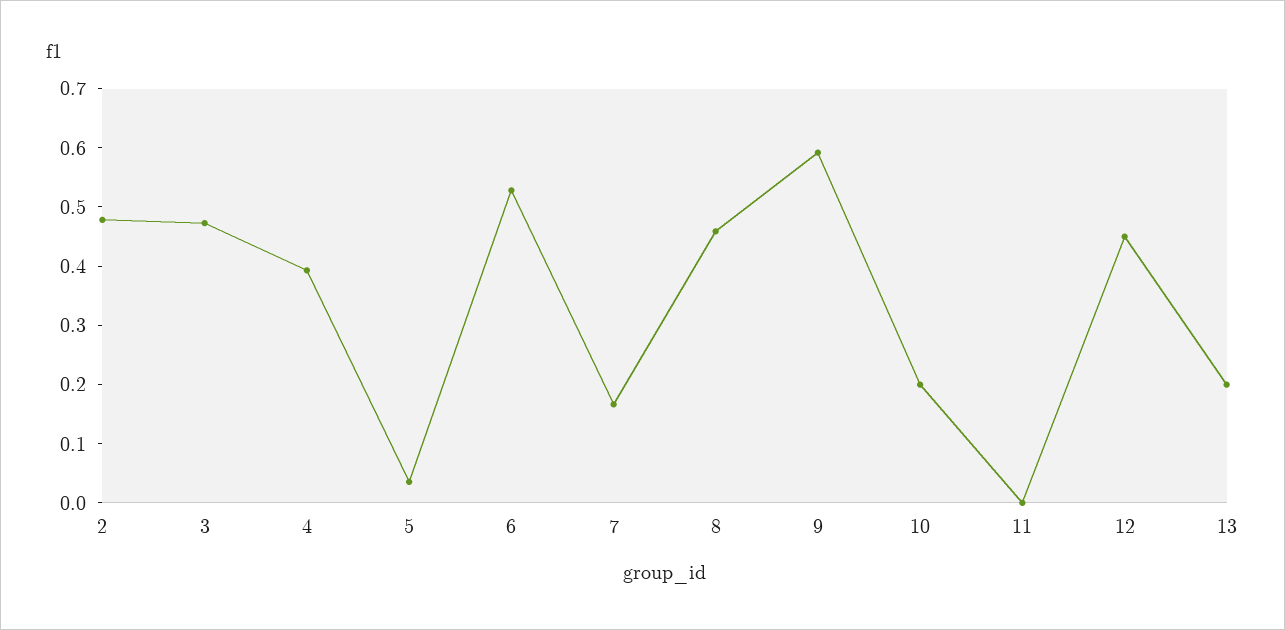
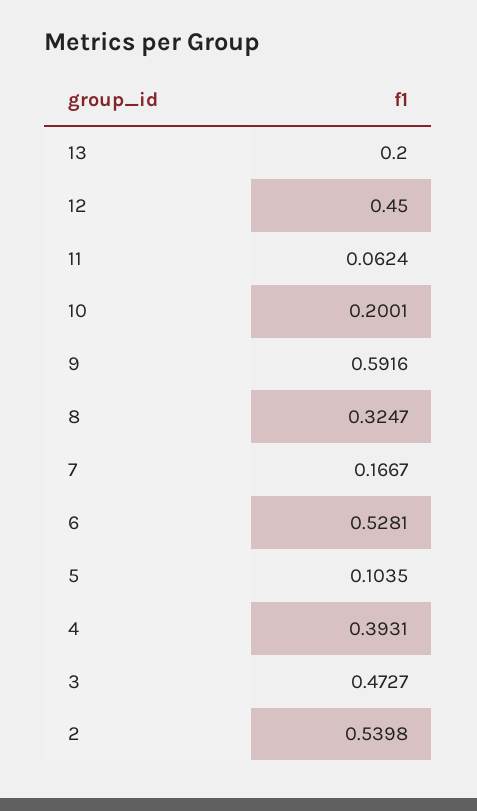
2: 0.48 -> 0.5398
5: 0.04 -> 0.1035
8: 0.46 -> 0.3247
11: 0 -> 0.0624

